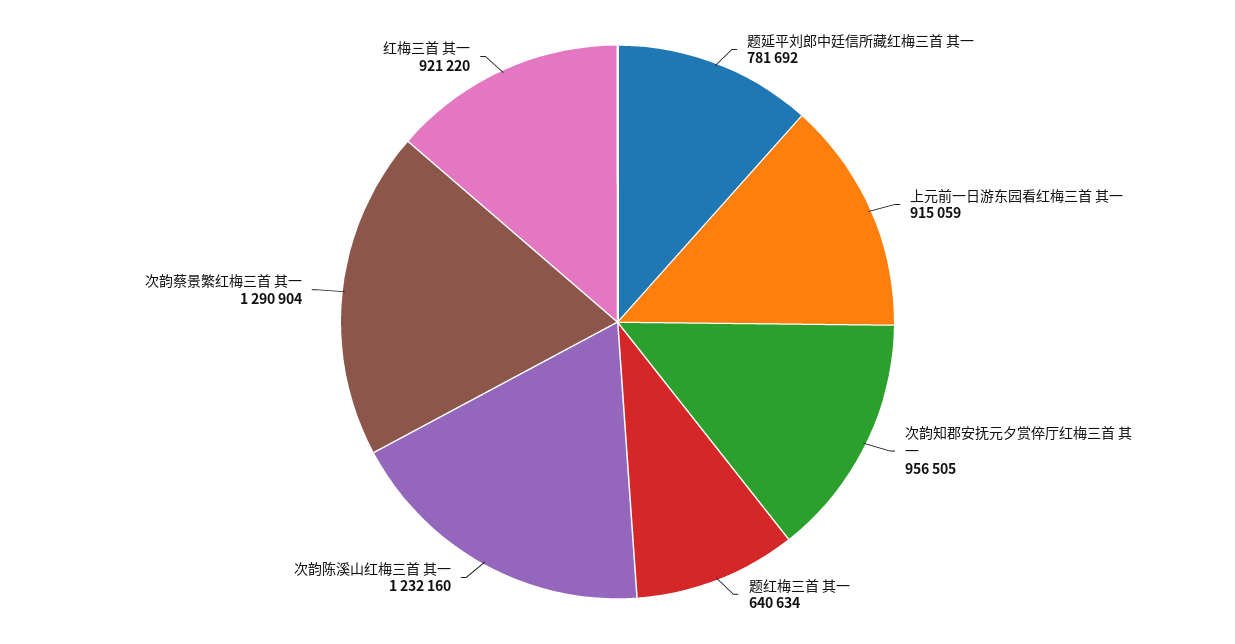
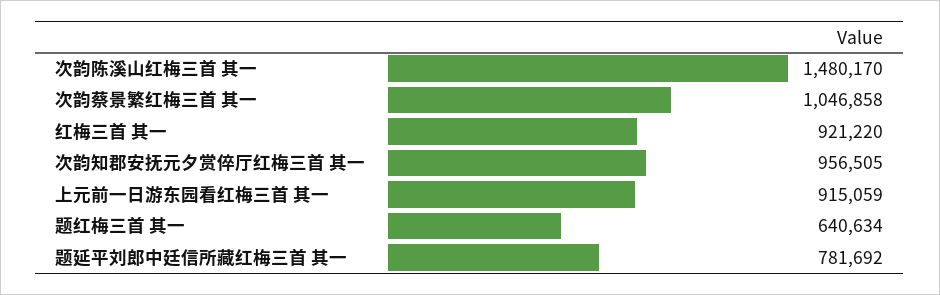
次韵陈溪山红梅三首 其一: 1232160 -> 1480170
次韵蔡景繁红梅三首 其一: 1290904 -> 1046858

